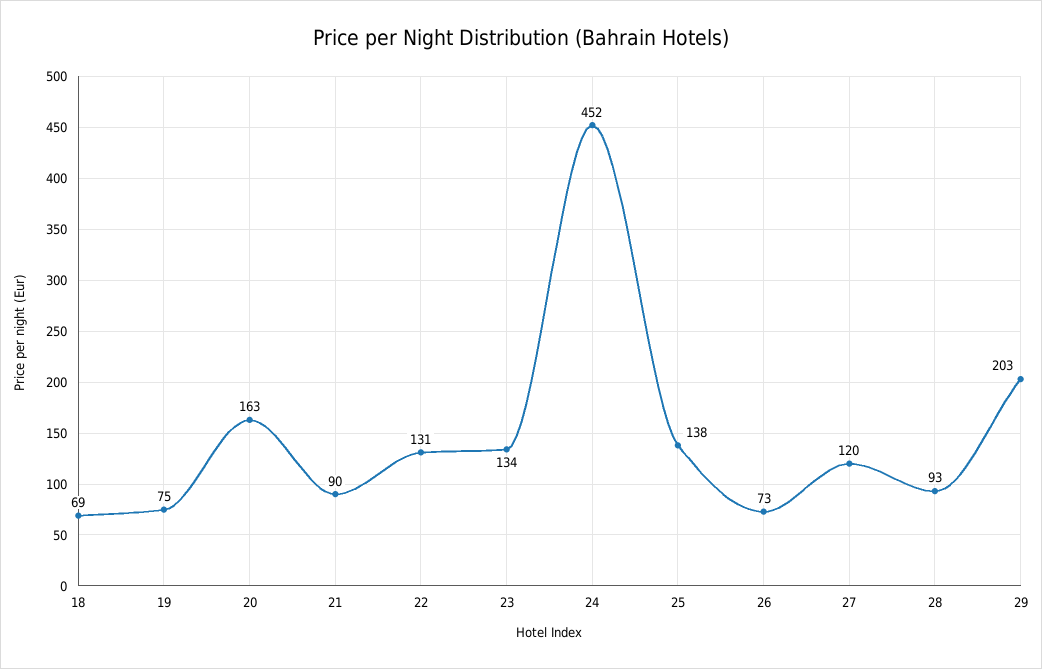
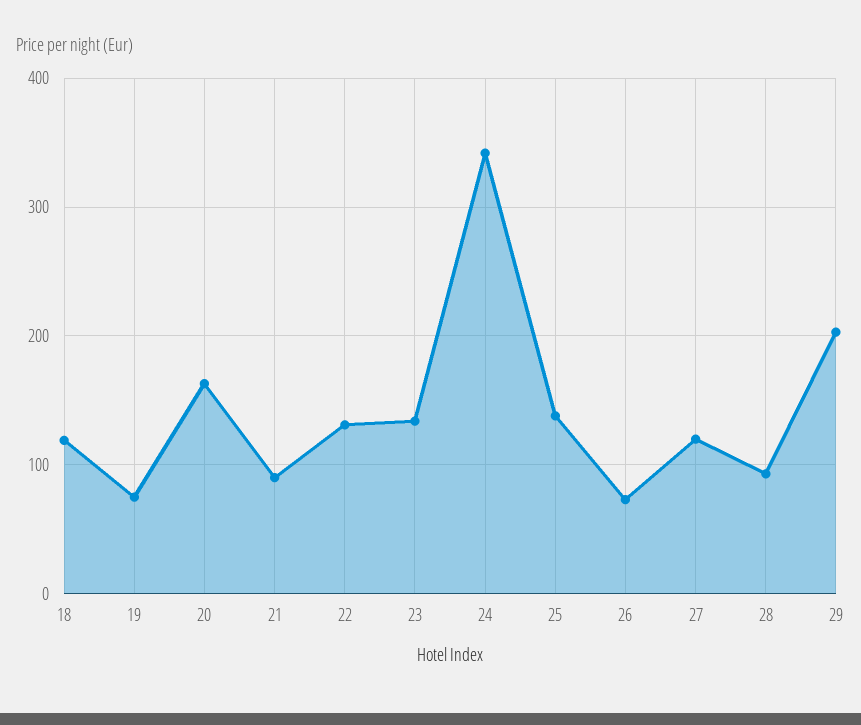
18: 69 -> 120
24: 452 -> 340

